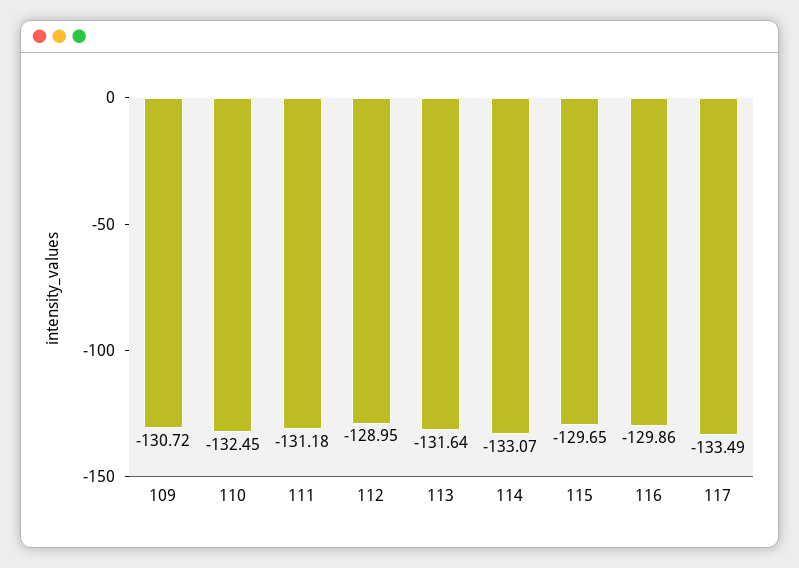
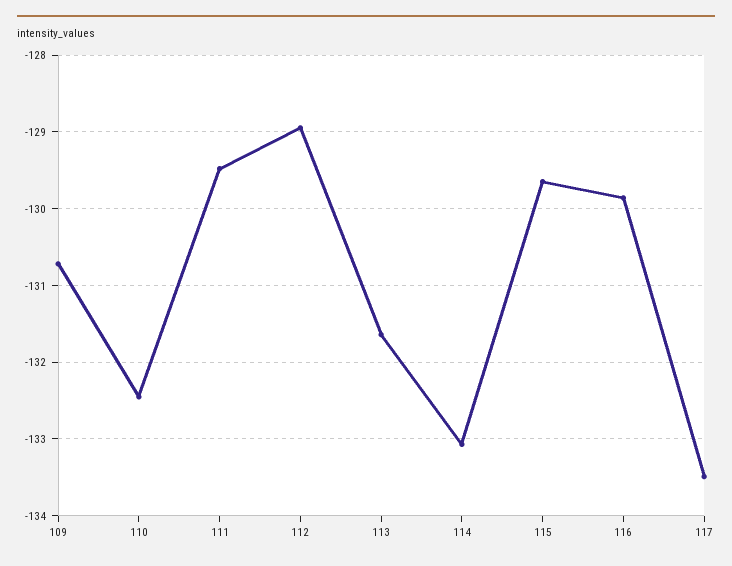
111: -131.18 -> -129.5

